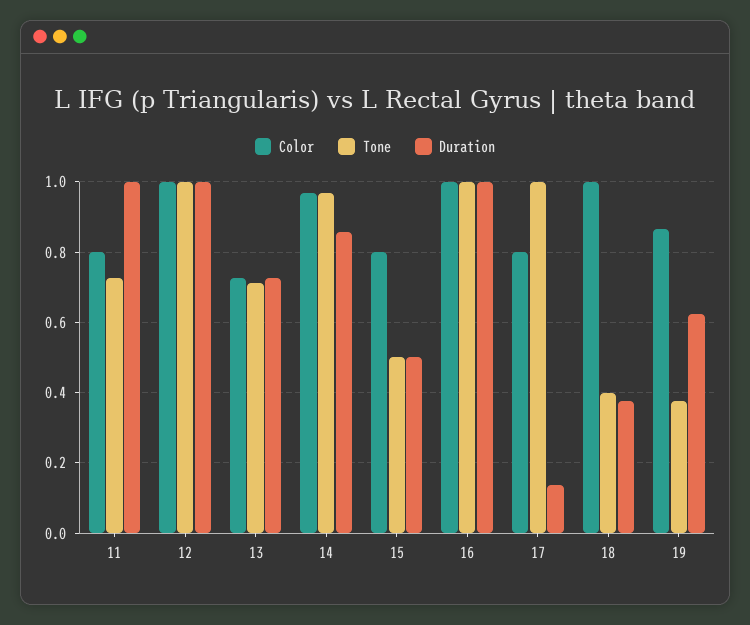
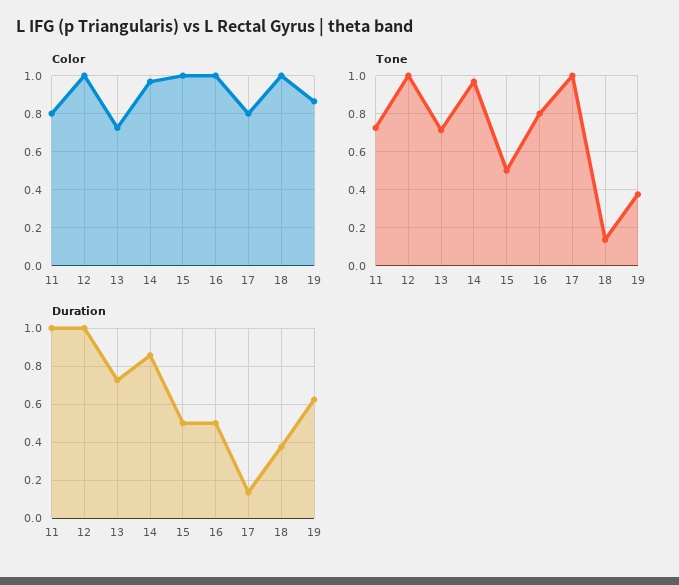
Color, 15: 0.8 -> 1
Tone, 16: 1 -> 0.8
Duration, 16: 1 -> 0.5
Tone, 18: 0.4 -> 0.15

